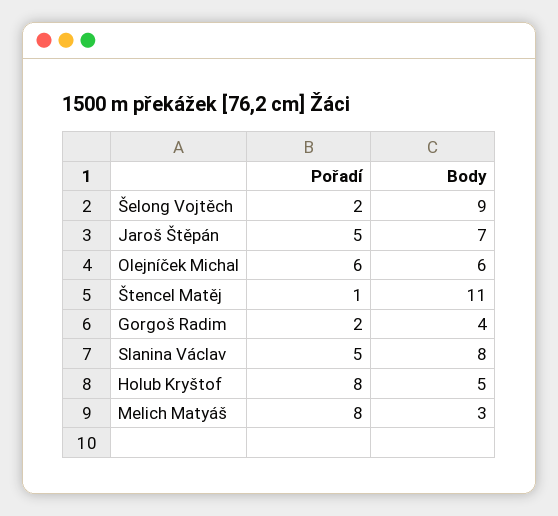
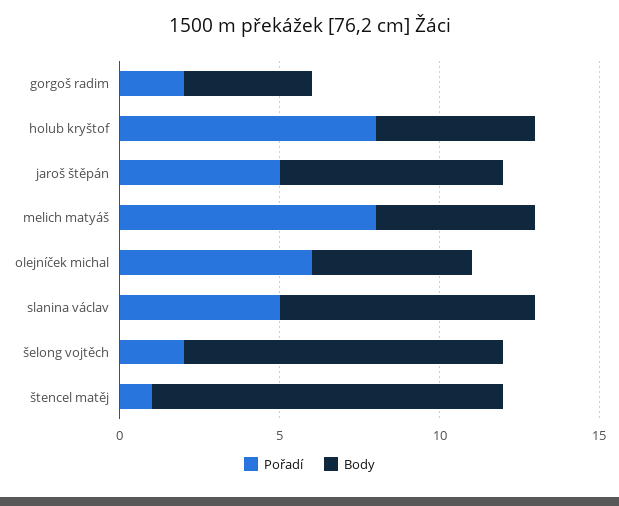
Body, Šelong Vojtěch: 9 -> 10
Body, Olejníček Michal: 6 -> 5
Body, Melich Matyáš: 3 -> 5

